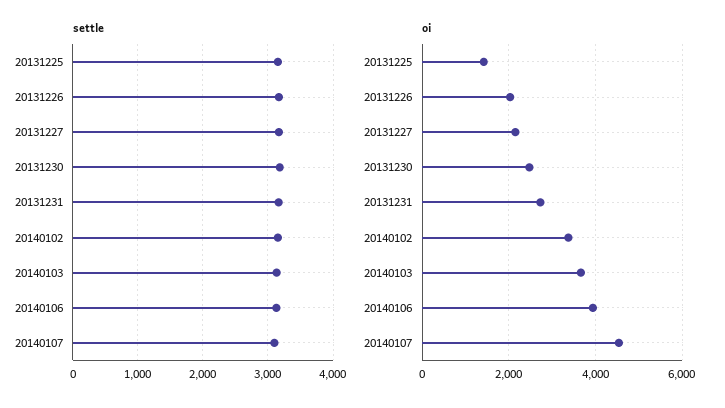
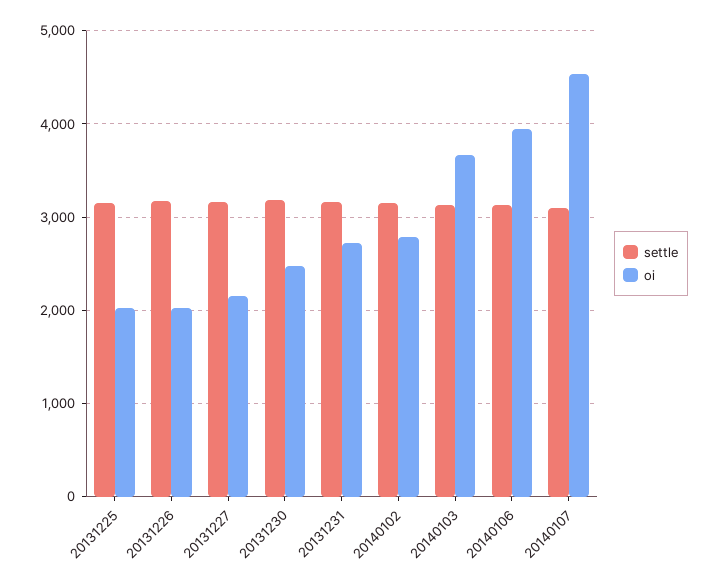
oi, 20131225: 1400 -> 2000
oi, 20140102: 3400 -> 2800

